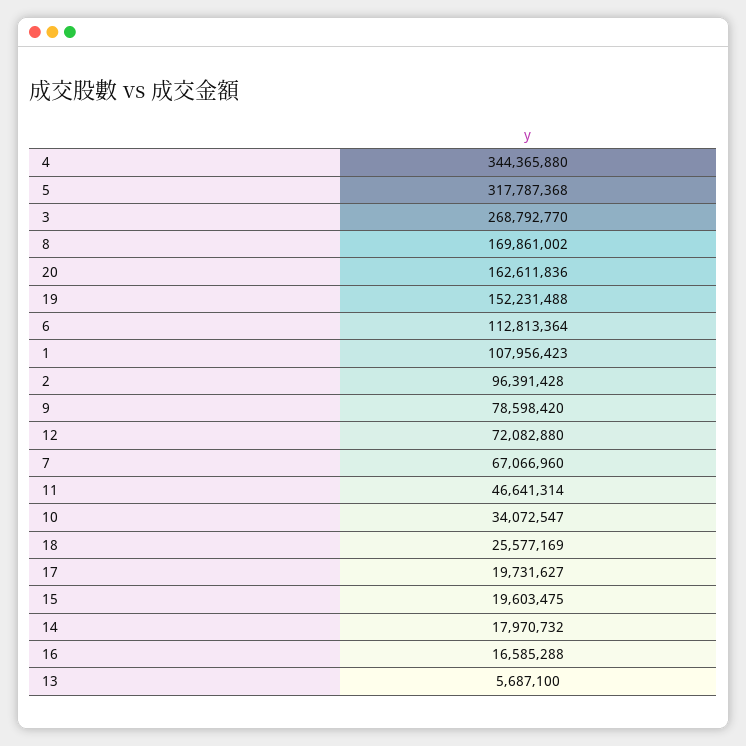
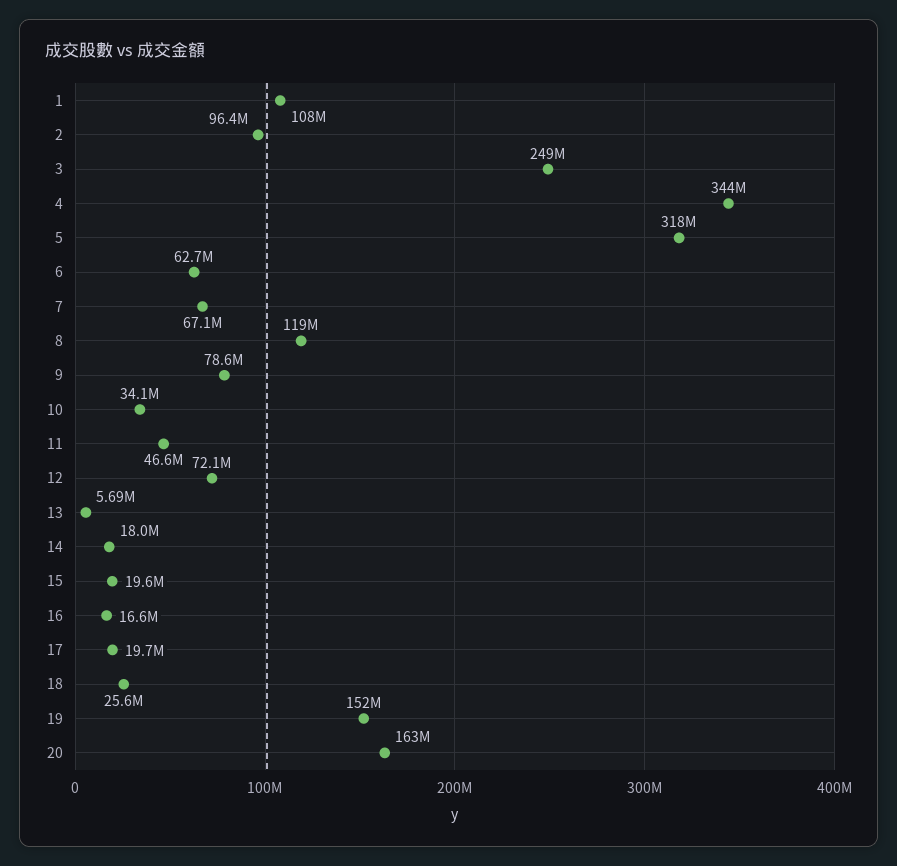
3: 268792770 -> 249000000
8: 169861002 -> 119000000
6: 112813364 -> 62700000

